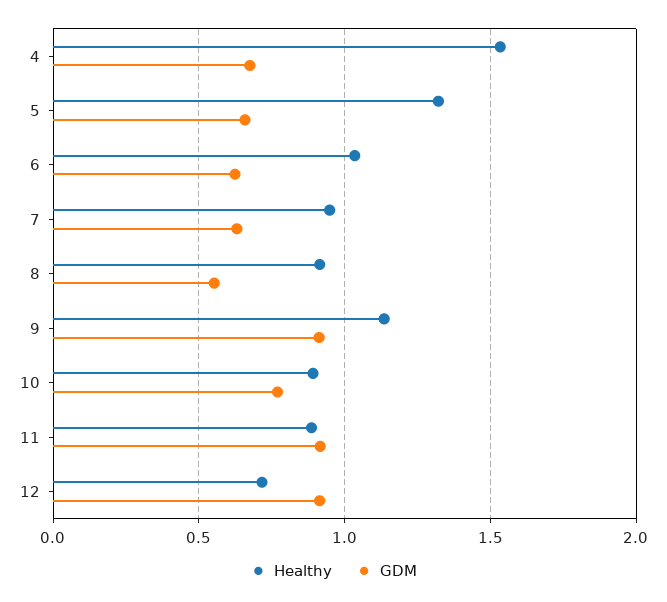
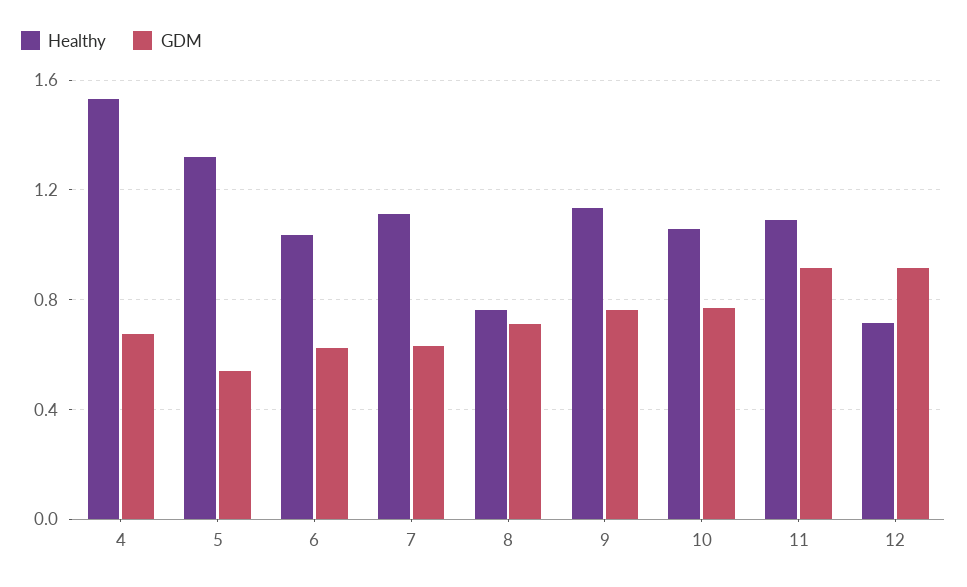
GDM, 5: 0.65 -> 0.55
Healthy, 7: 0.95 -> 1.1
Healthy, 8: 0.9 -> 0.75
GDM, 8: 0.55 -> 0.7
GDM, 9: 0.9 -> 0.75
Healthy, 10: 0.9 -> 1.05
Healthy, 11: 0.9 -> 1.1

